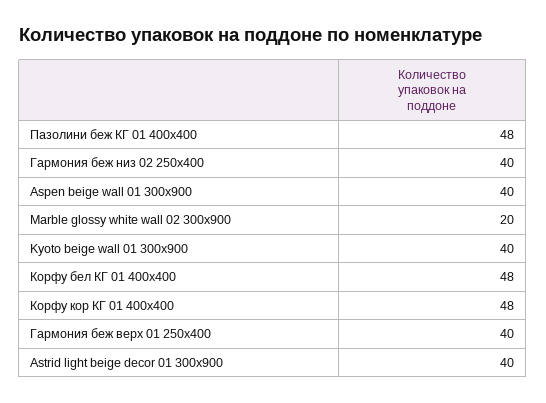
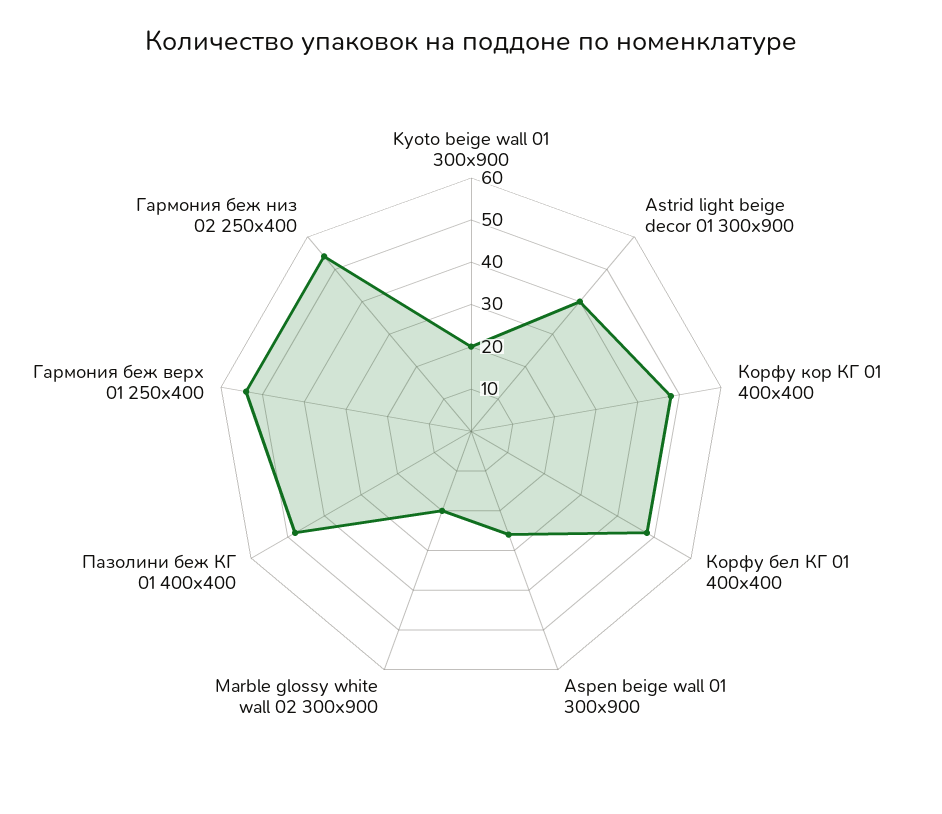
Гармония беж низ 02 250х400: 40 -> 55
Aspen beige wall 01 300х900: 40 -> 25
Kyoto beige wall 01 300х900: 40 -> 20
Гармония беж верх 01 250х400: 40 -> 55

